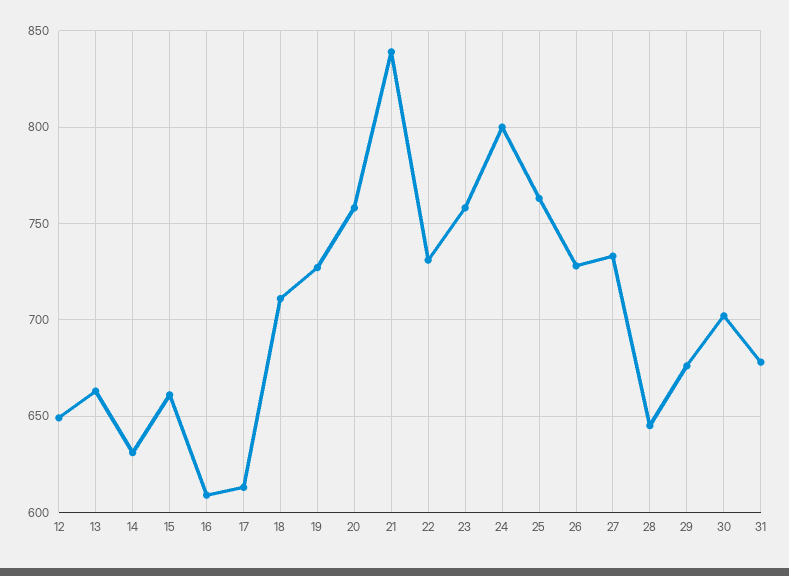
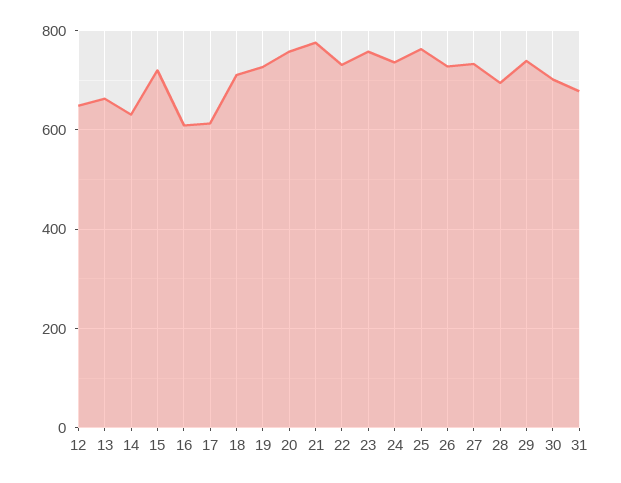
15: 660 -> 720
21: 840 -> 780
24: 800 -> 740
28: 645 -> 700
29: 675 -> 740

